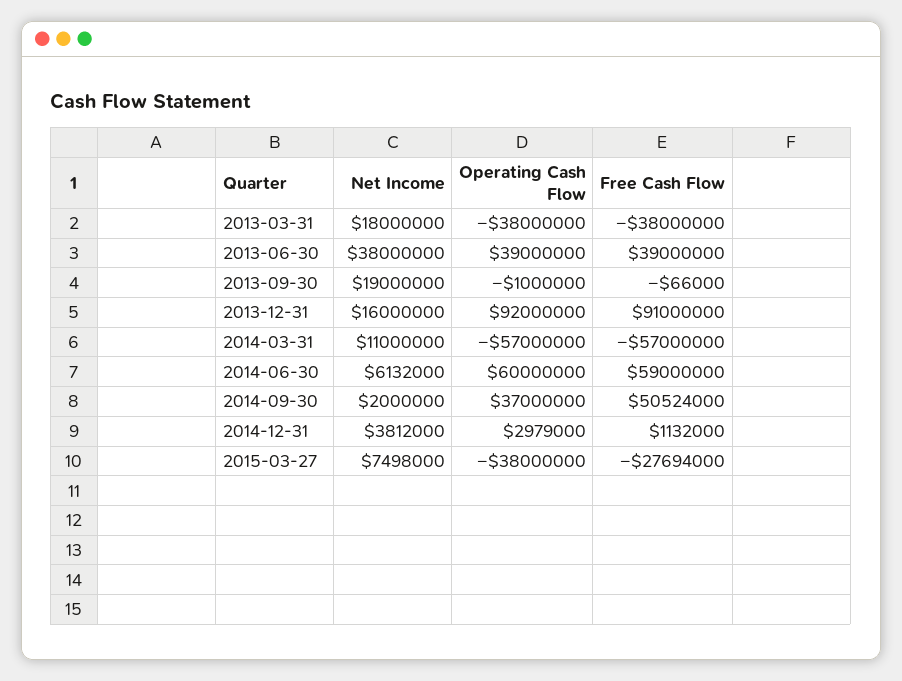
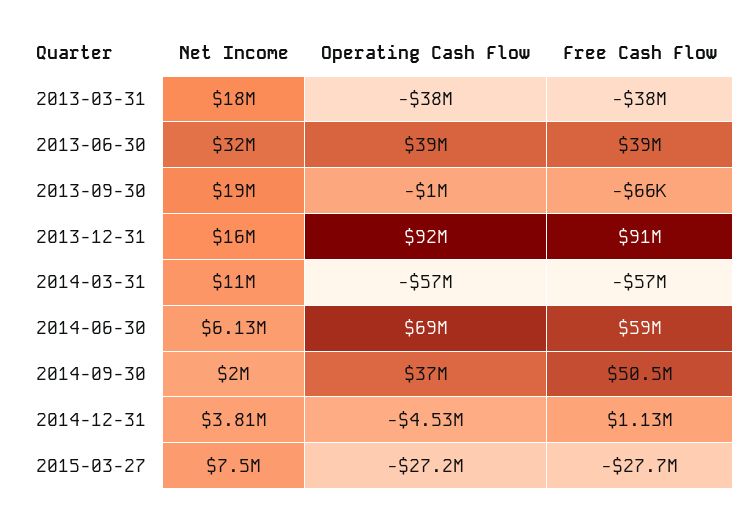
Net Income, 2013-06-30: 38000000 -> 32000000
Operating Cash Flow, 2014-06-30: 60000000 -> 69000000
Operating Cash Flow, 2014-12-31: 2979000 -> -4530000
Operating Cash Flow, 2015-03-27: -38000000 -> -27200000

